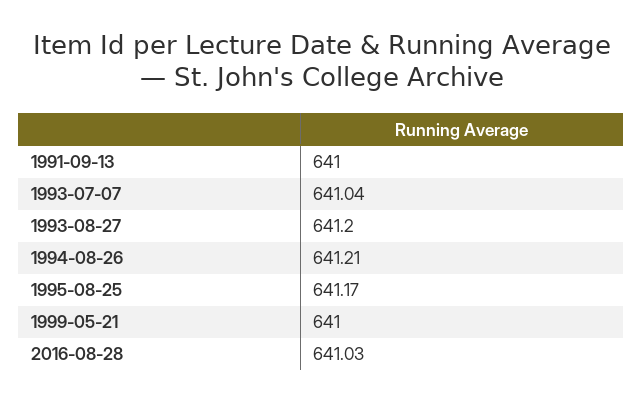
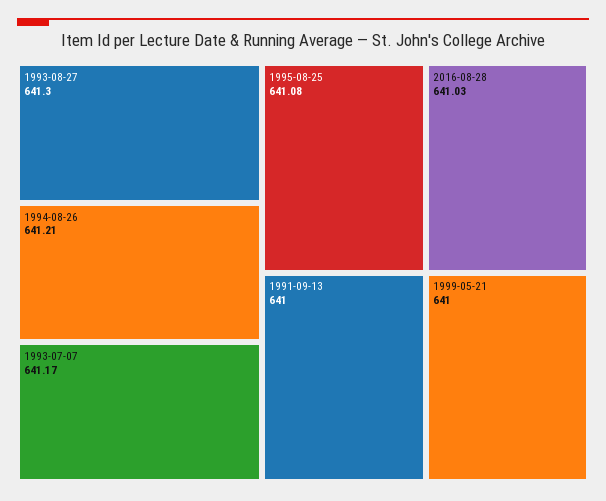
1993-07-07: 641.04 -> 641.17
1993-08-27: 641.2 -> 641.3
1995-08-25: 641.17 -> 641.08

